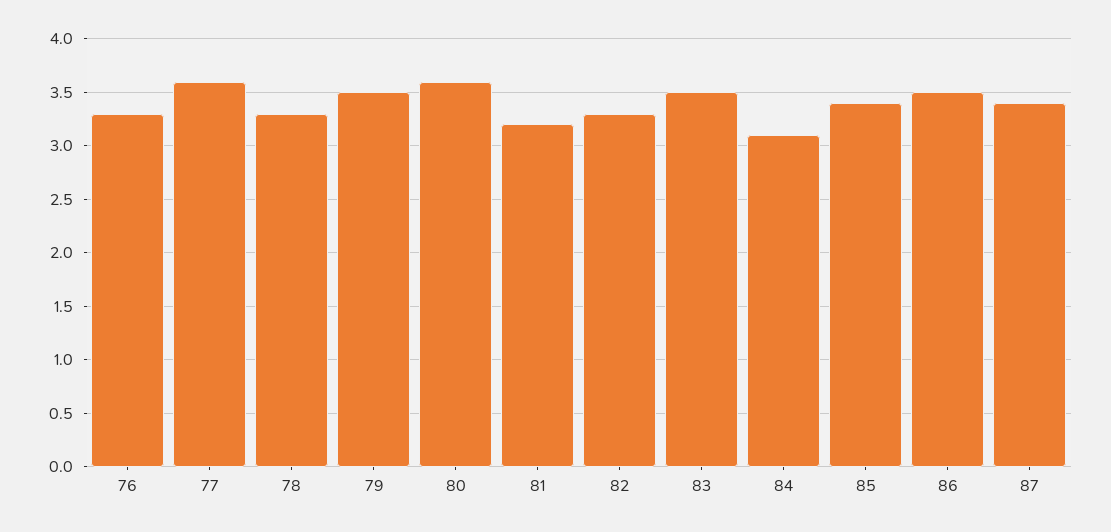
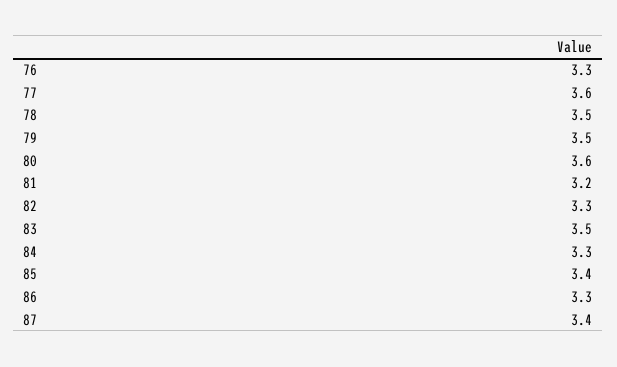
78: 3.3 -> 3.5
84: 3.1 -> 3.3
86: 3.5 -> 3.3

